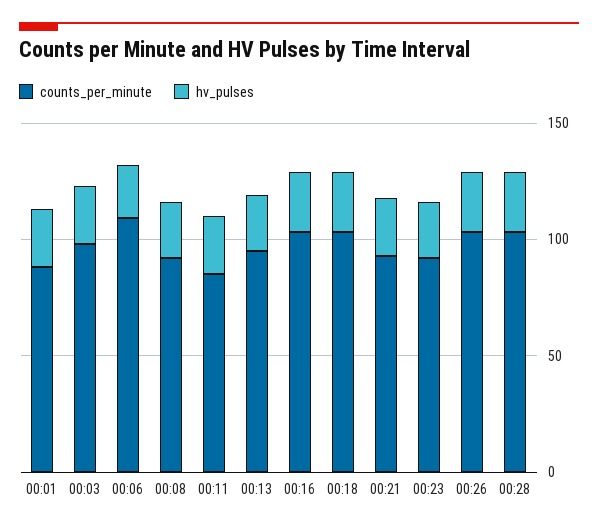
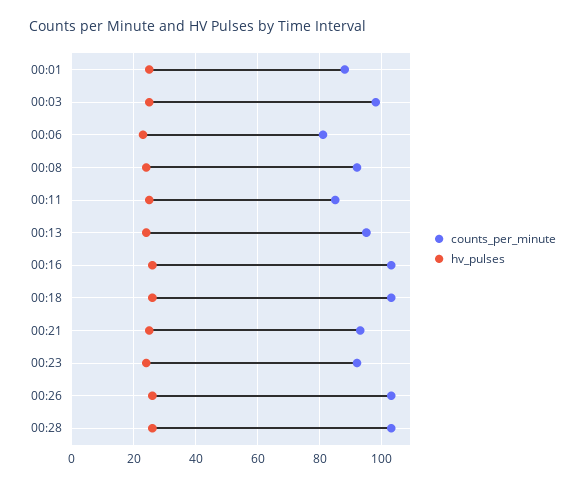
counts_per_minute, 00:06: 110 -> 80

